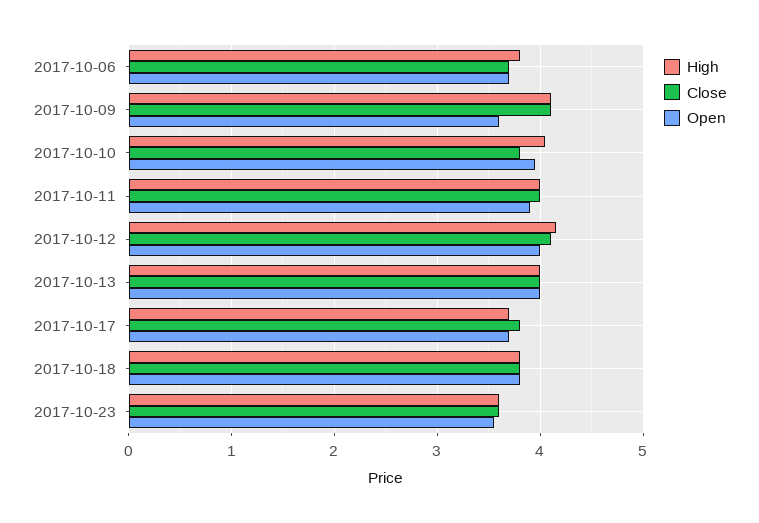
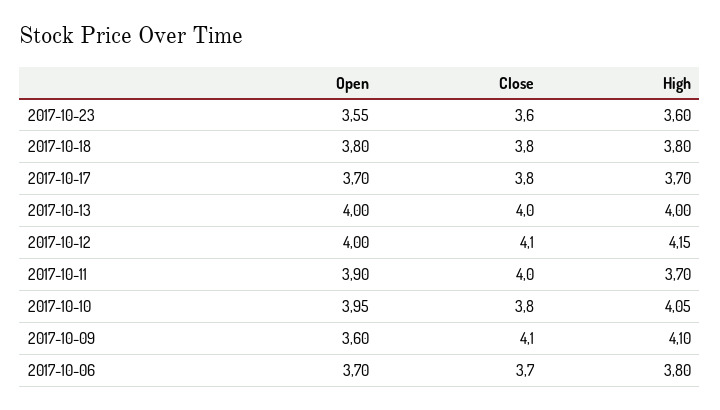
High, 2017-10-11: 4 -> 3.7

